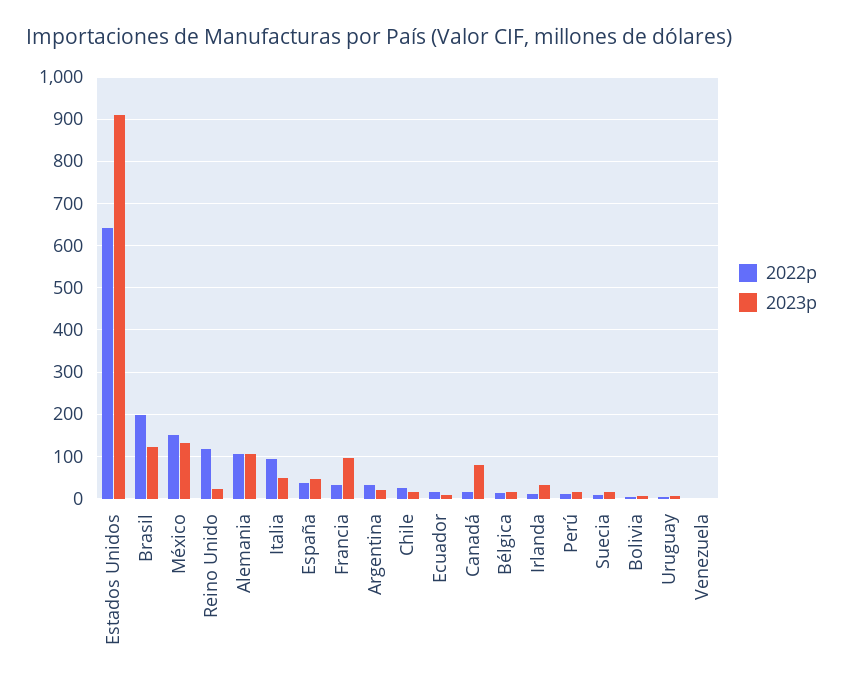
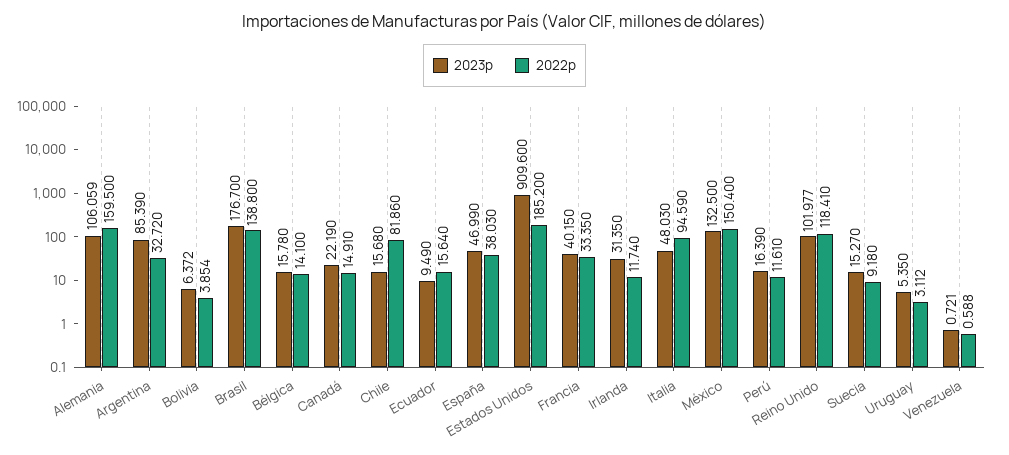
2022p, Estados Unidos: 640 -> 185.2
2022p, Brasil: 200 -> 138.8
2023p, Brasil: 120 -> 176.7
2023p, Reino Unido: 20 -> 101.977
2022p, Alemania: 100 -> 159.5
2023p, Francia: 100 -> 40.15
2023p, Argentina: 20 -> 85.39
2022p, Chile: 20 -> 81.86
2023p, Canadá: 80 -> 22.19

